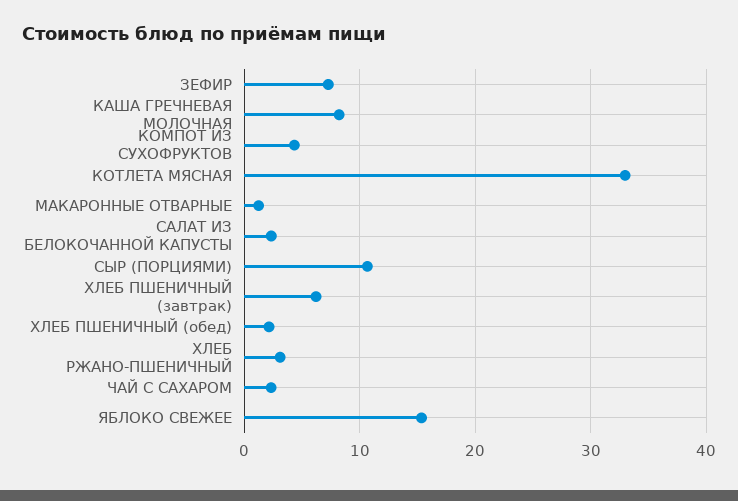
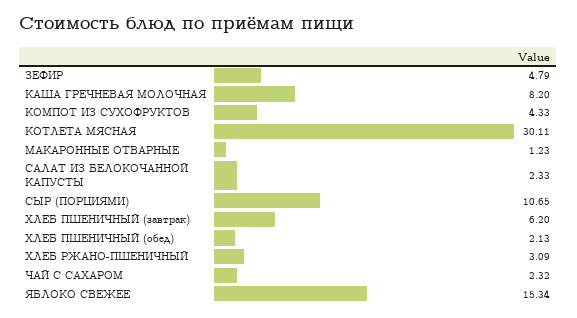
ЗЕФИР: 7 -> 4.79
КОТЛЕТА МЯСНАЯ: 33 -> 30.11

